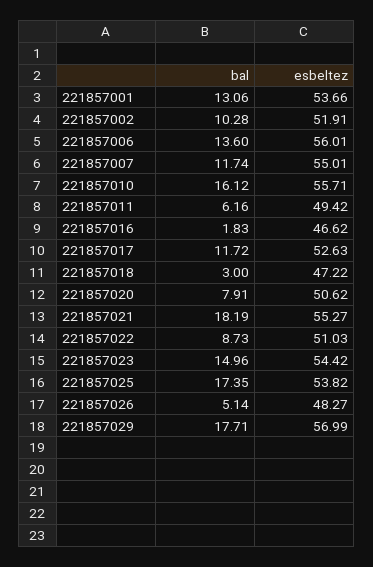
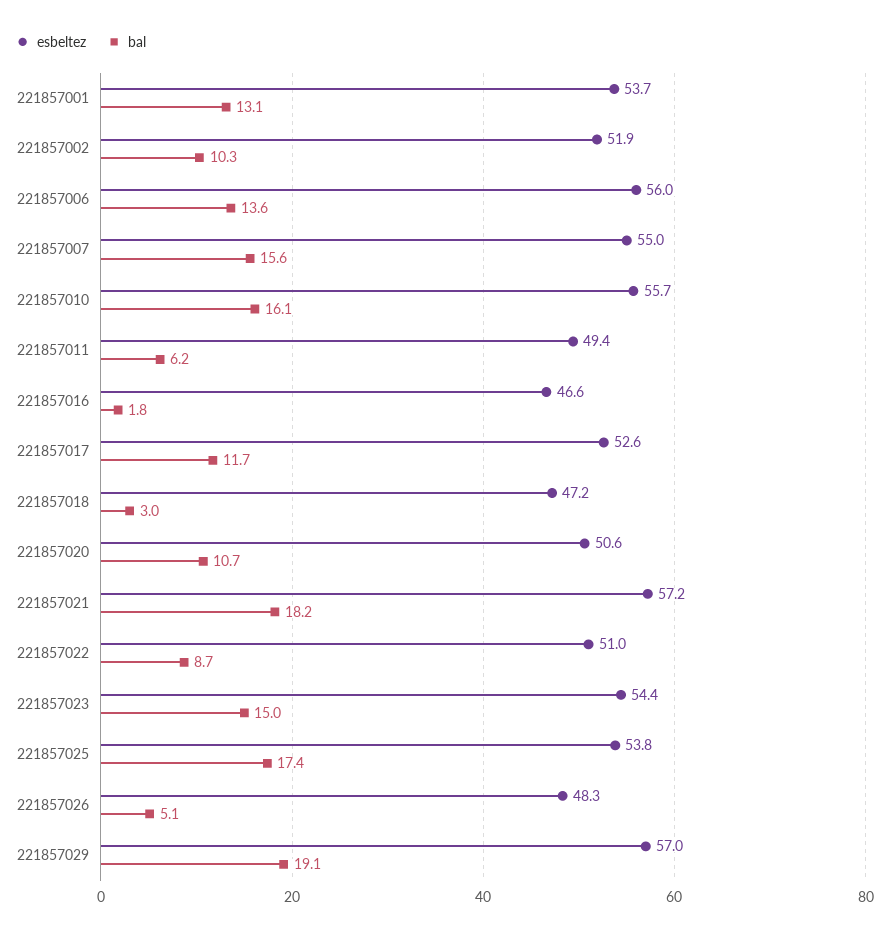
bal, 221857007: 11.74 -> 15.6
bal, 221857020: 7.91 -> 10.7
esbeltez, 221857021: 55.27 -> 57.2
bal, 221857029: 17.71 -> 19.1

